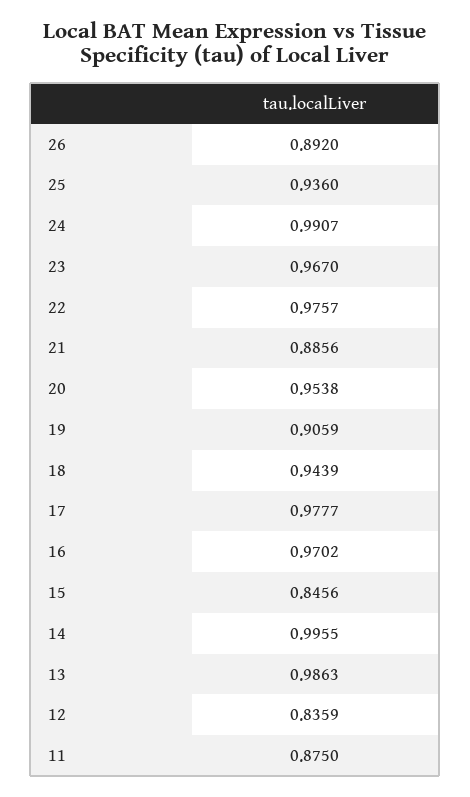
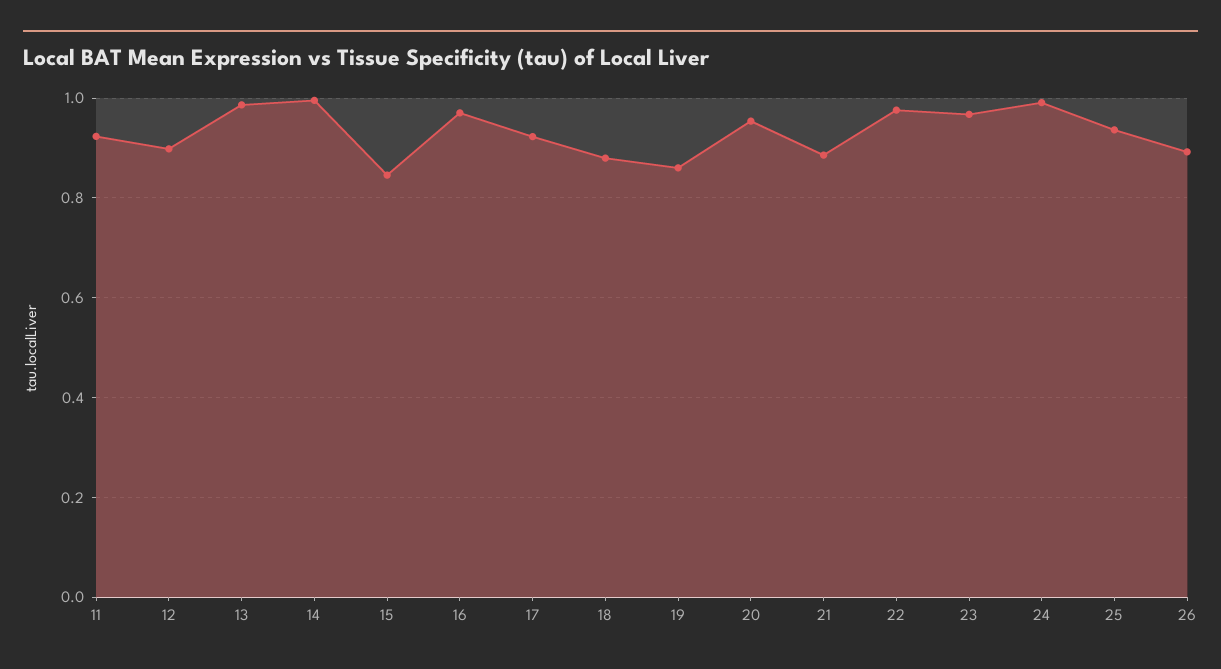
19: 0.9059 -> 0.86
18: 0.9439 -> 0.88
17: 0.9777 -> 0.92
12: 0.8359 -> 0.9
11: 0.875 -> 0.92

